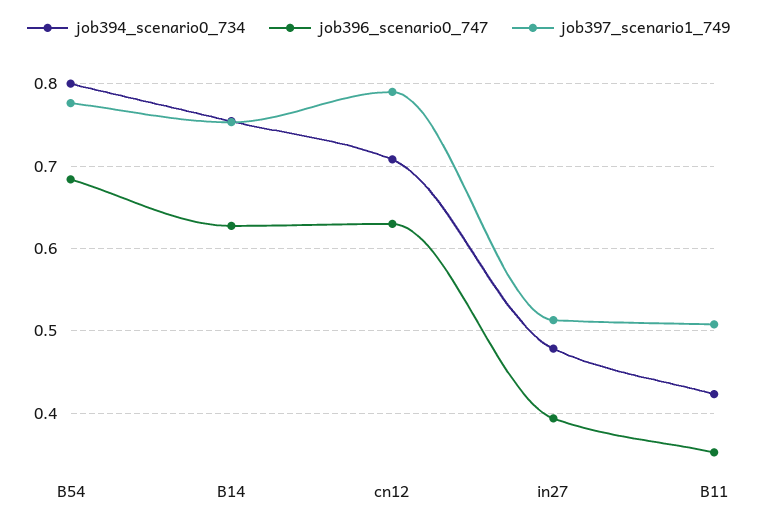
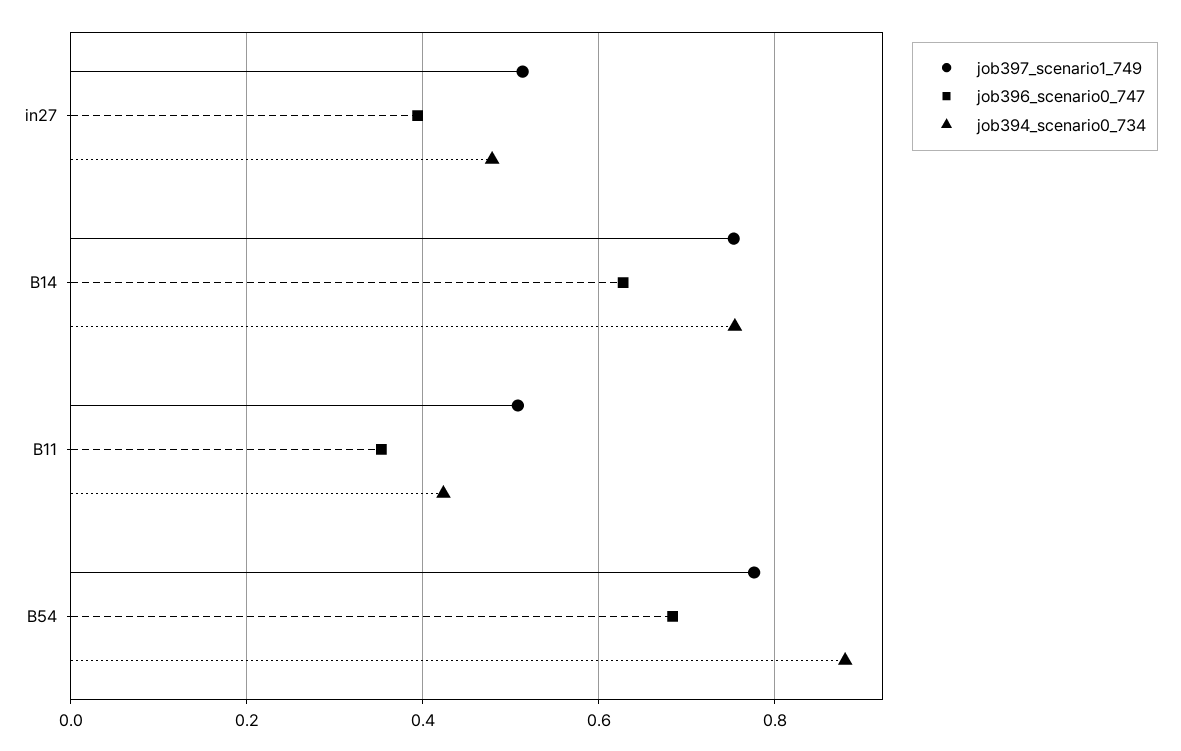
job394_scenario0_734, B54: 0.8 -> 0.88
job394_scenario0_734, cn12: 0.71 -> none
job396_scenario0_747, cn12: 0.63 -> none
job397_scenario1_749, cn12: 0.79 -> none

